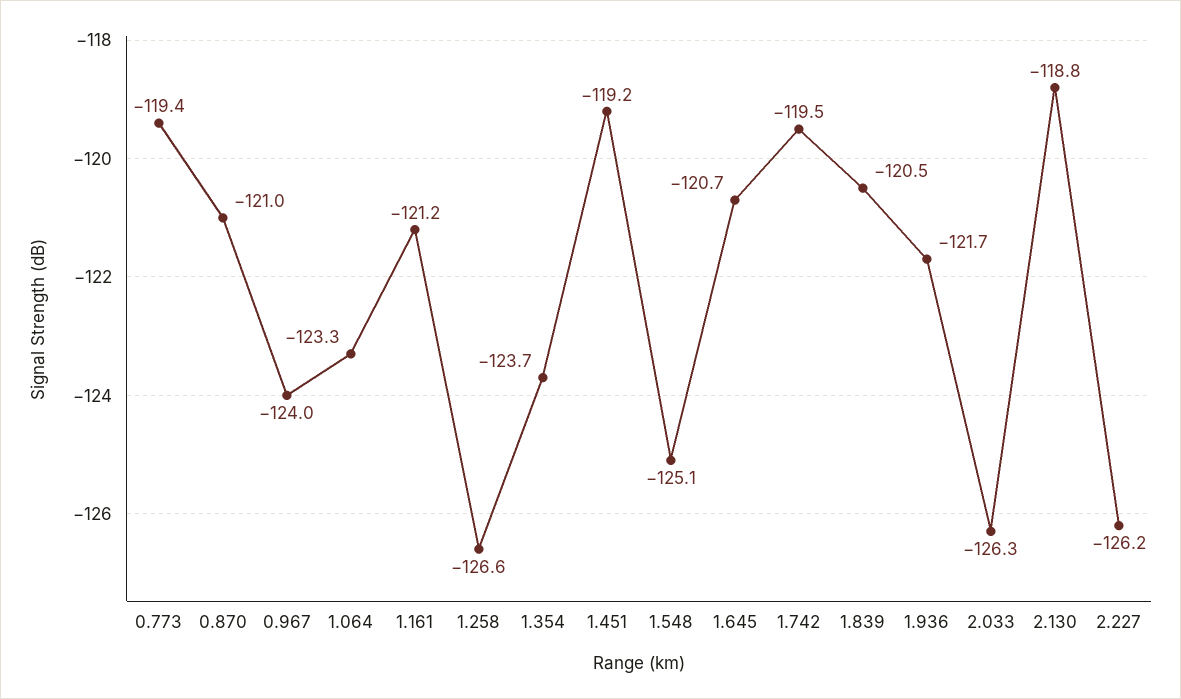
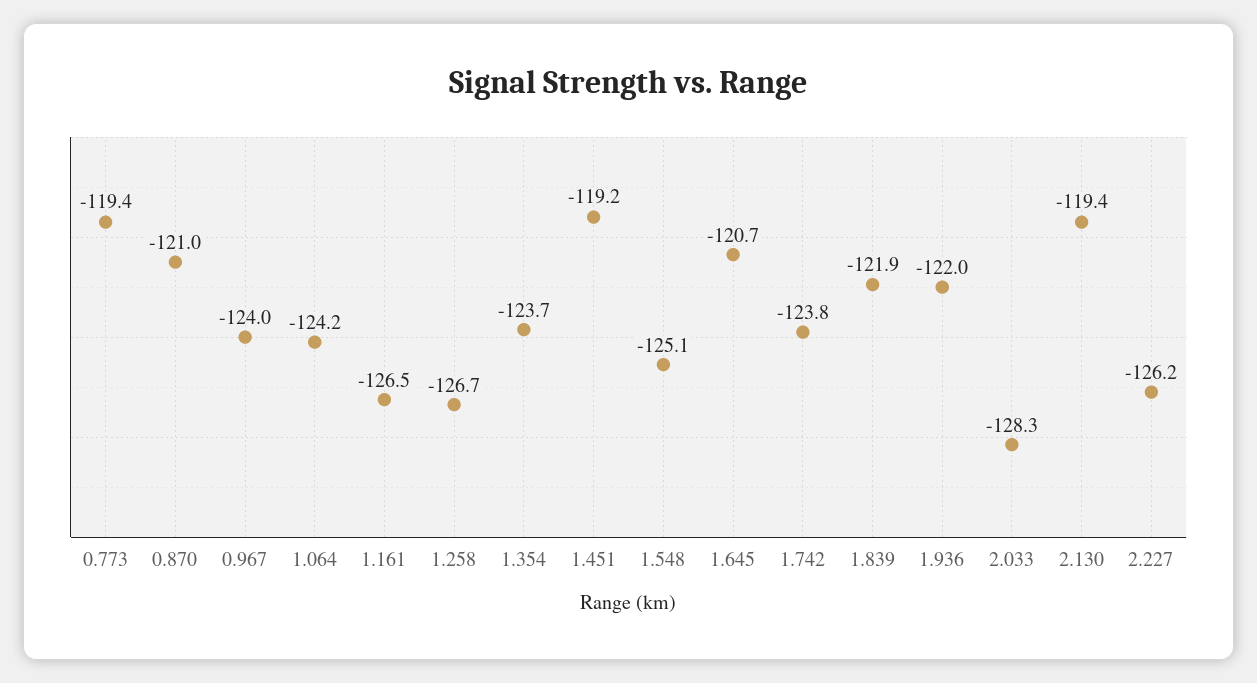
1.064: -123.3 -> -124.2
1.161: -121.2 -> -126.5
1.258: -126.6 -> -126.7
1.742: -119.5 -> -123.8
1.839: -120.5 -> -121.9
1.936: -121.7 -> -122
2.033: -126.3 -> -128.3
2.130: -118.8 -> -119.4

